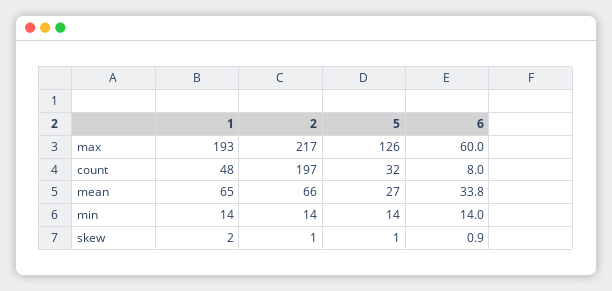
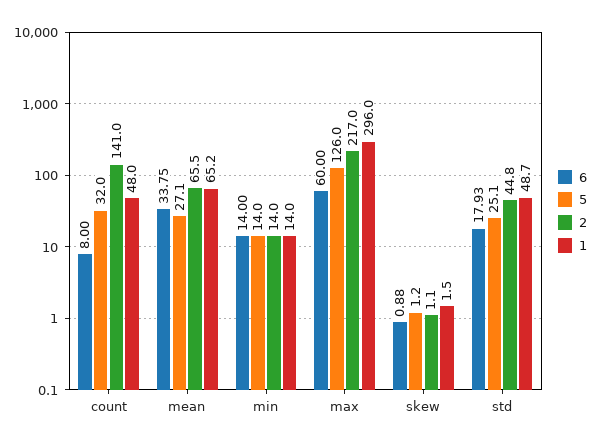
1, max: 193 -> 296
2, count: 197 -> 141
6, std: none -> 17.93
5, std: none -> 25.1
2, std: none -> 44.8
1, std: none -> 48.7

